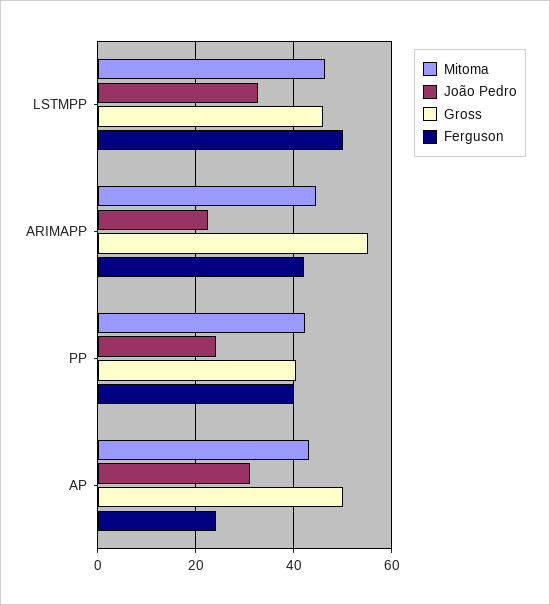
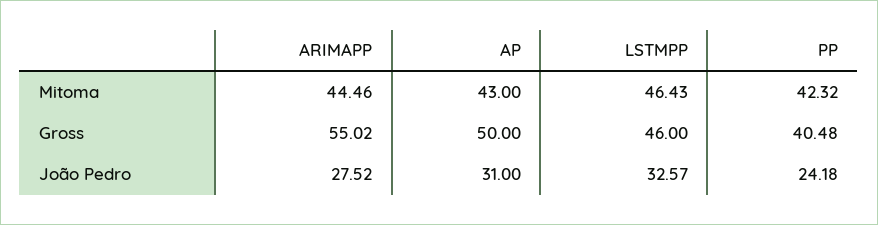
Ferguson, LSTMPP: 50 -> none
João Pedro, ARIMAPP: 22 -> 27.52
Ferguson, ARIMAPP: 42 -> none
Ferguson, PP: 40 -> none
Ferguson, AP: 24 -> none

